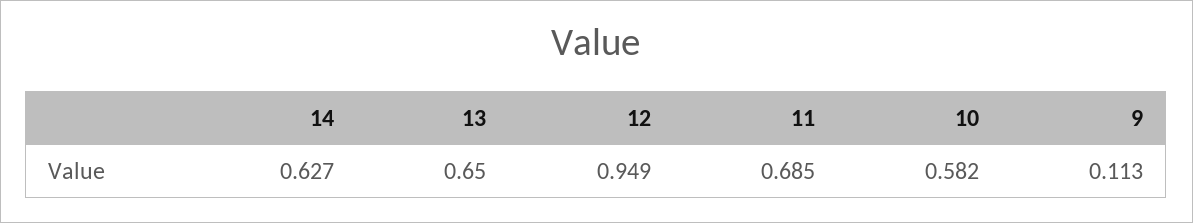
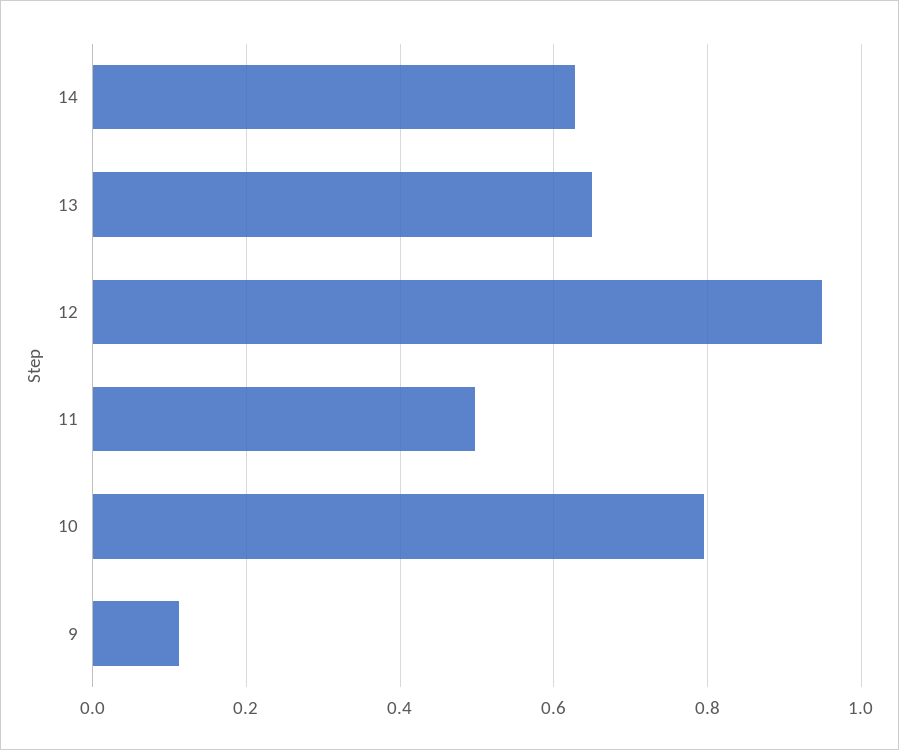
11: 0.685 -> 0.5
10: 0.582 -> 0.8

